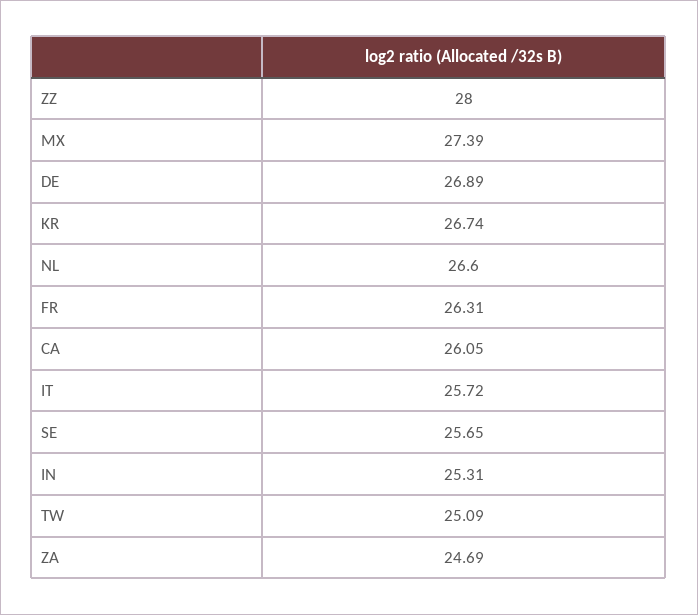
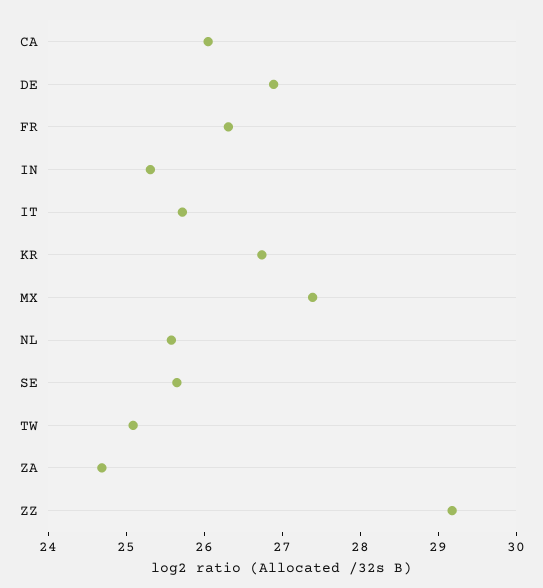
ZZ: 28 -> 29.2
NL: 26.6 -> 25.6

